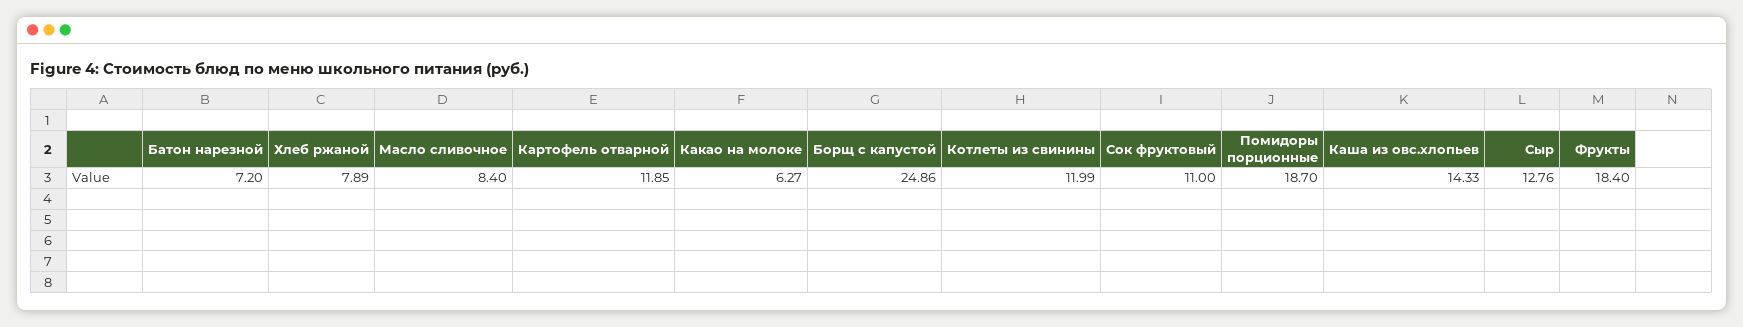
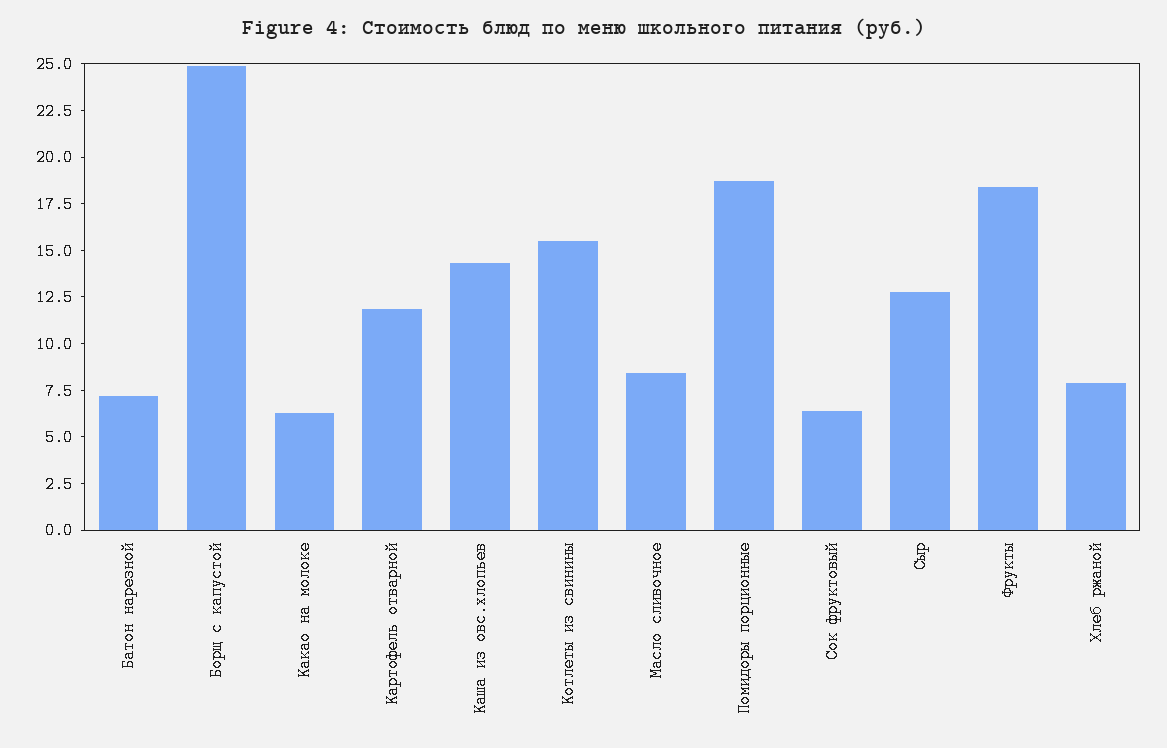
Котлеты из свинины: 11.99 -> 15.5
Сок фруктовый: 11 -> 6.5

